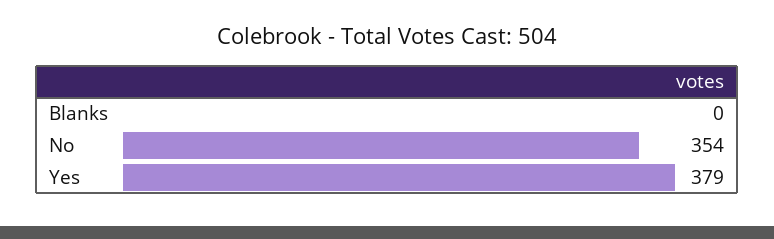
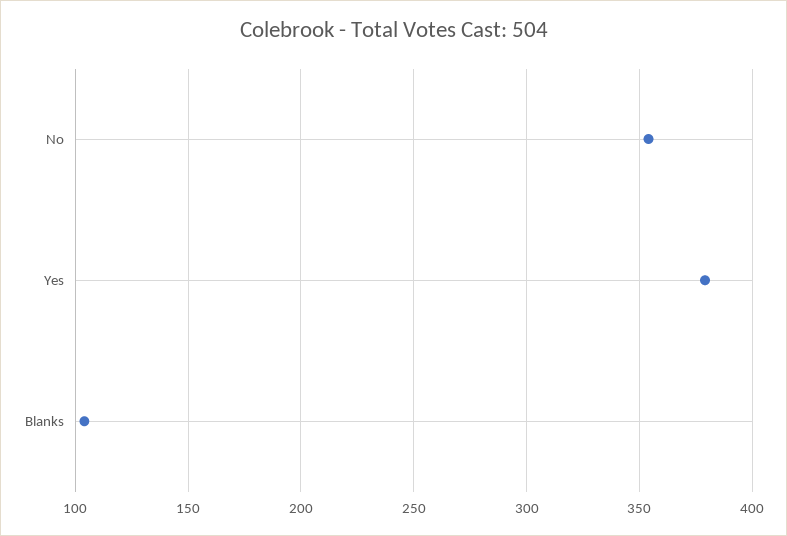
Blanks: 0 -> 105

